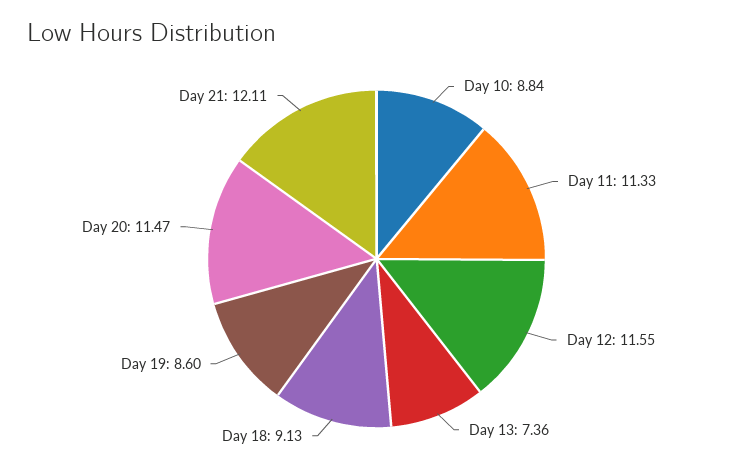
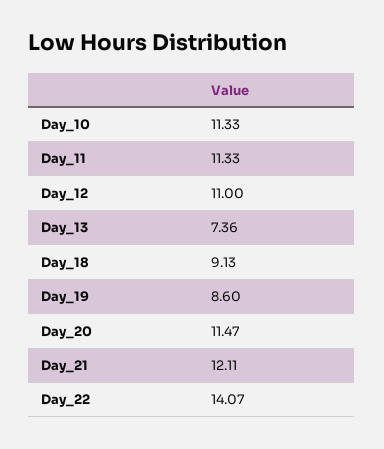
Day 10: 8.84 -> 11.33
Day 12: 11.55 -> 11
Day_22: none -> 14.07

